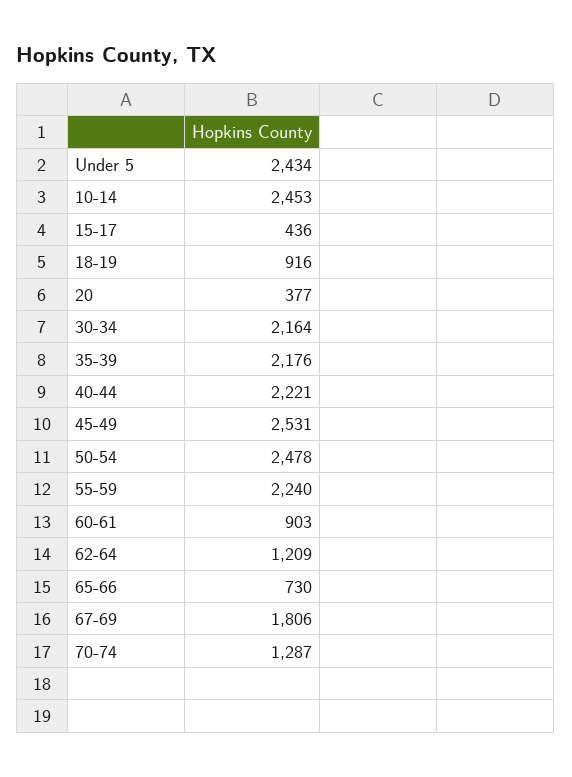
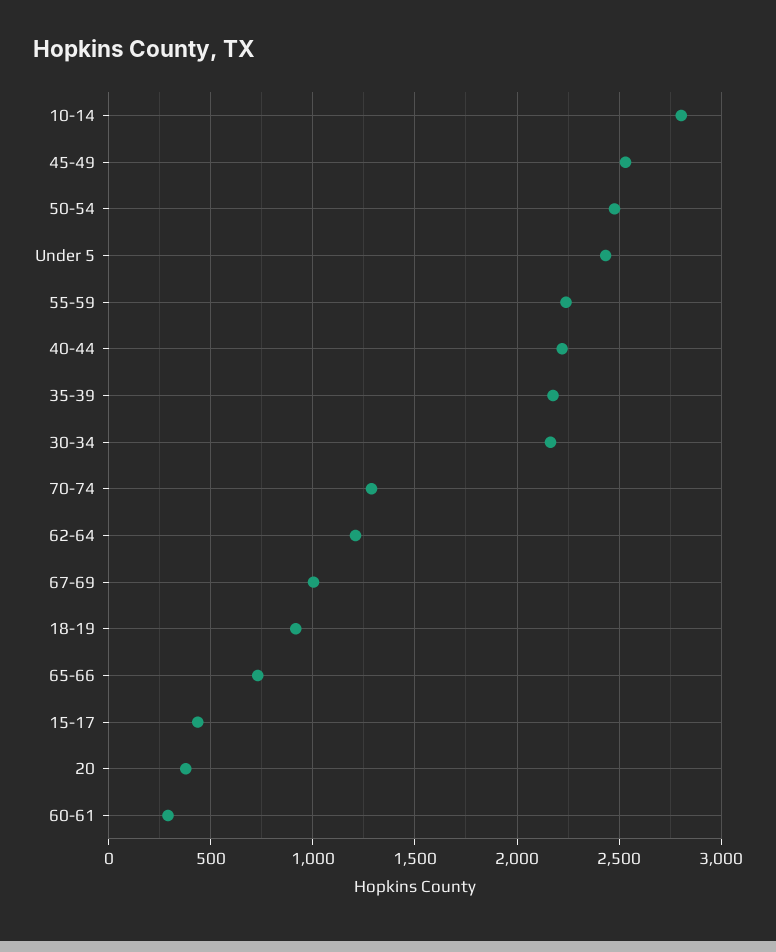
10-14: 2453 -> 2800
60-61: 903 -> 300
67-69: 1806 -> 1000

